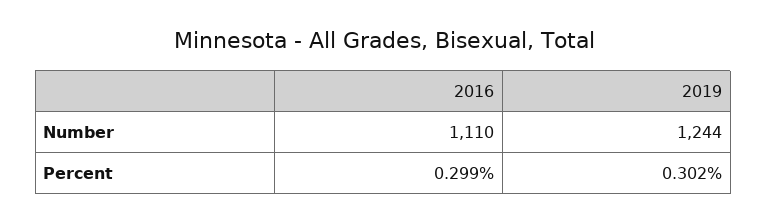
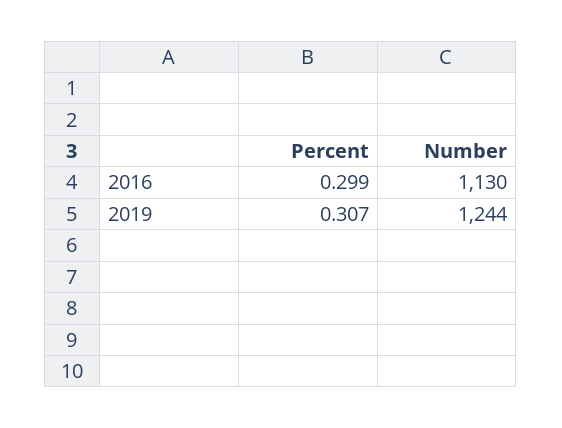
2016, Number: 1110 -> 1130
2019, Percent: 0.302 -> 0.307

